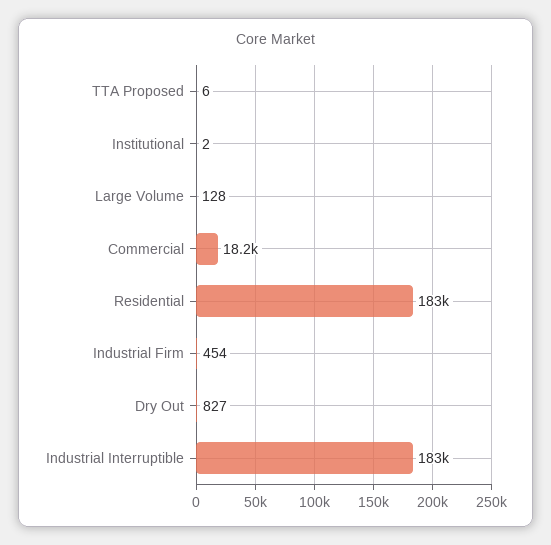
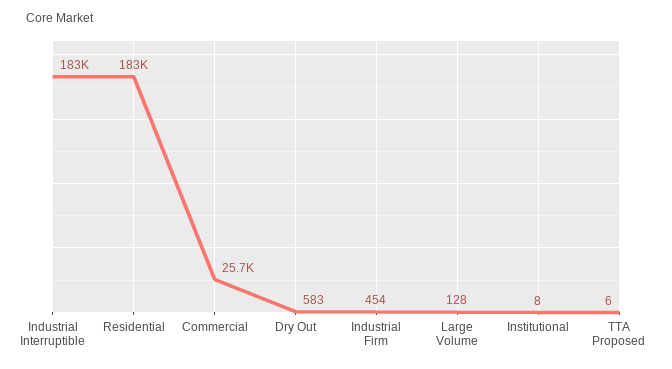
Institutional: 2 -> 8
Commercial: 18200 -> 25700
Dry Out: 827 -> 583

